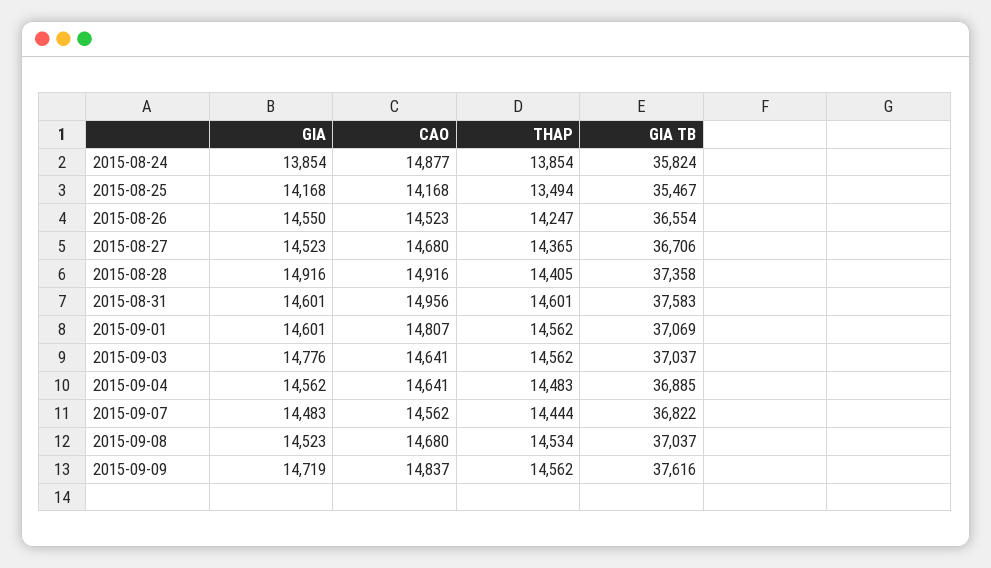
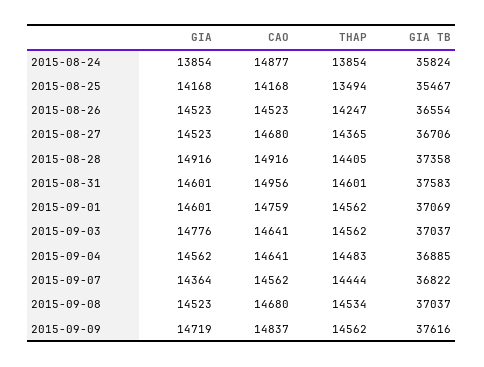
GIA, 2015-08-26: 14550 -> 14523
CAO, 2015-09-01: 14807 -> 14759
GIA, 2015-09-07: 14483 -> 14364

